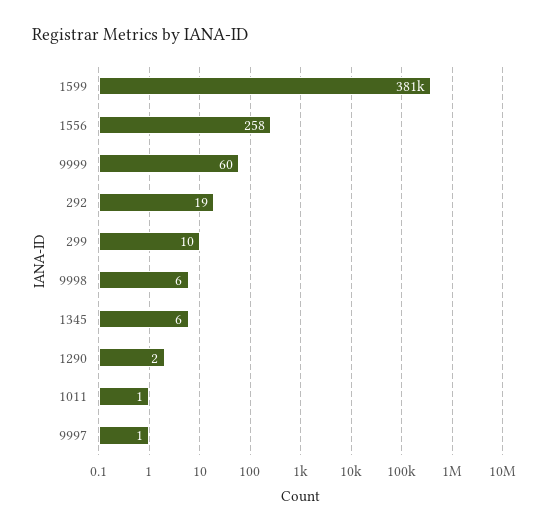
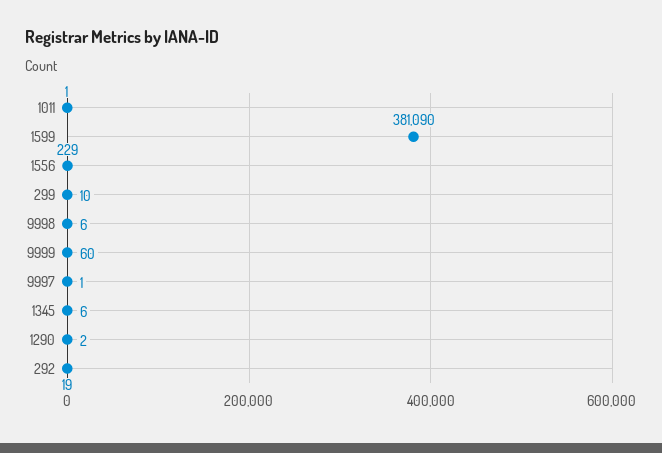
1556: 258 -> 229

